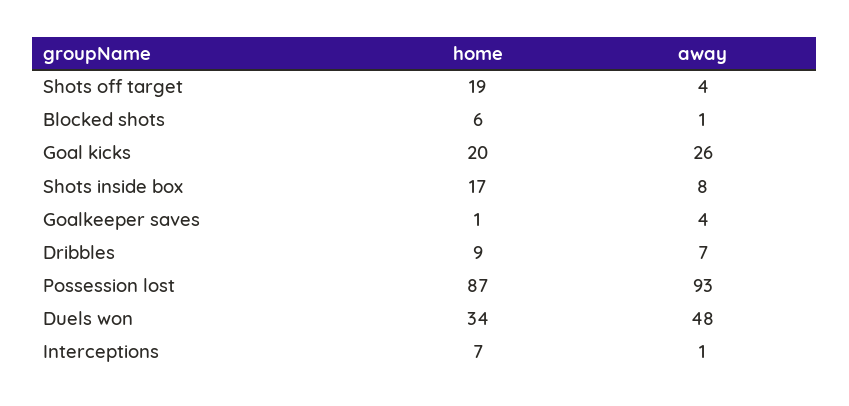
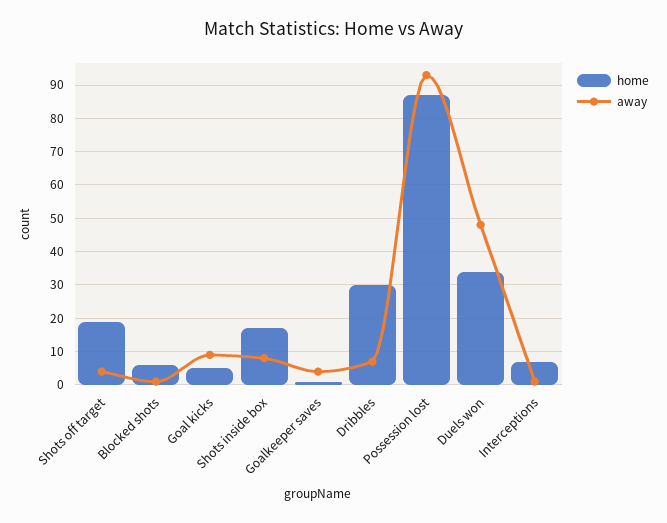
home, Goal kicks: 20 -> 5
away, Goal kicks: 26 -> 10
home, Dribbles: 9 -> 30

